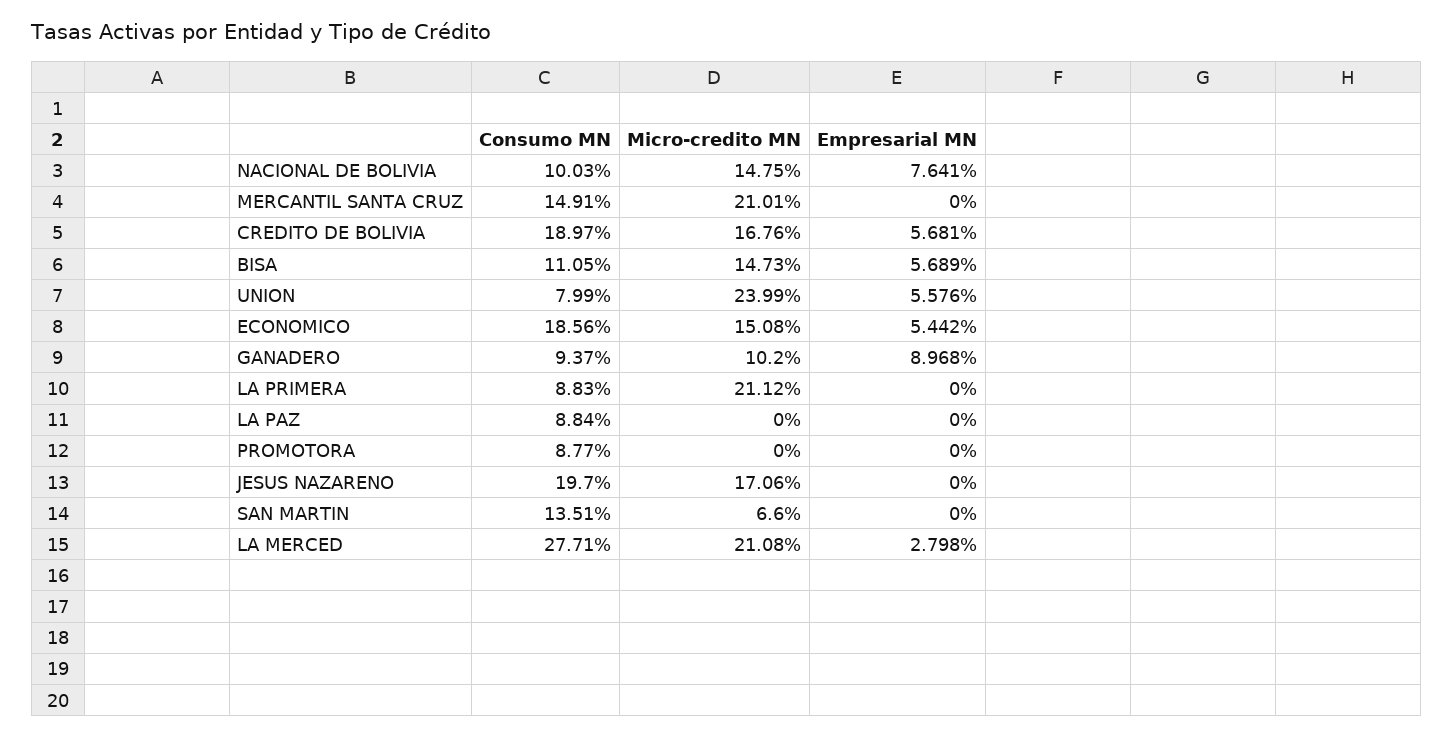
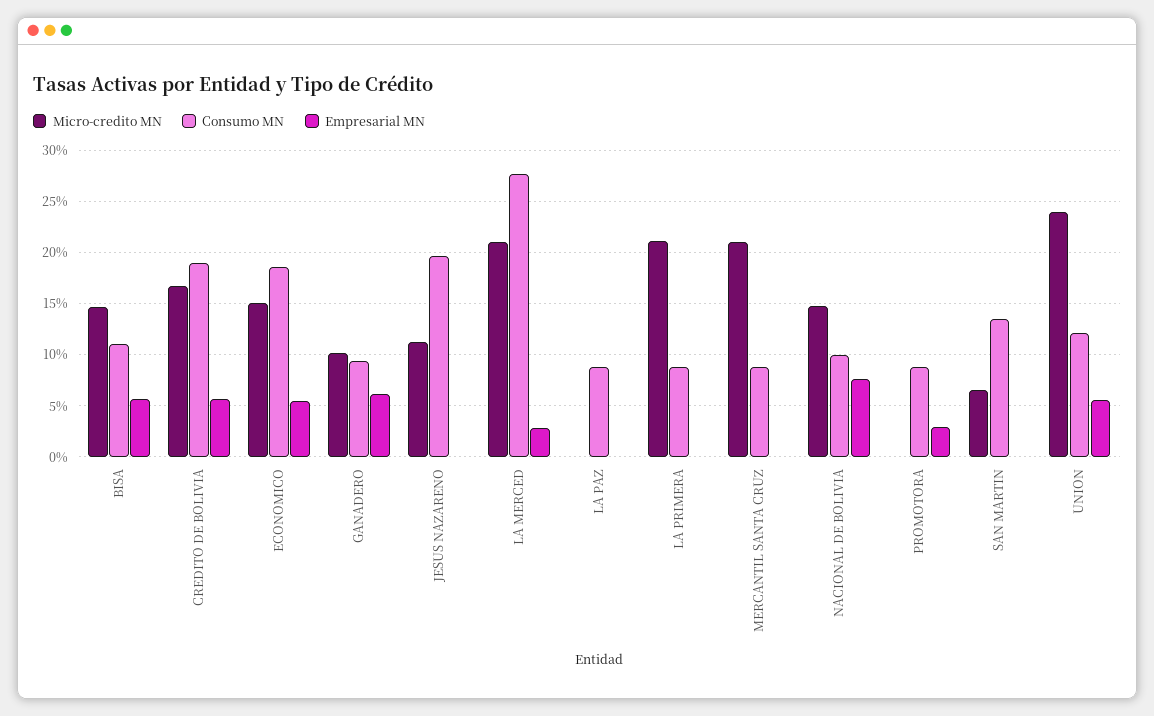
Consumo MN, MERCANTIL SANTA CRUZ: 14.91 -> 9
Consumo MN, UNION: 7.99 -> 12
Empresarial MN, GANADERO: 8.968 -> 6
Empresarial MN, PROMOTORA: 0 -> 3
Micro-credito MN, JESUS NAZARENO: 17.06 -> 11

